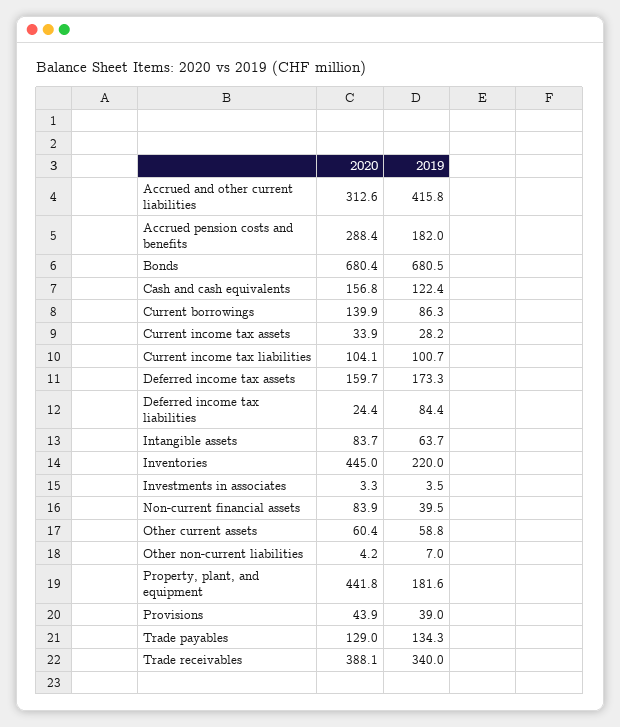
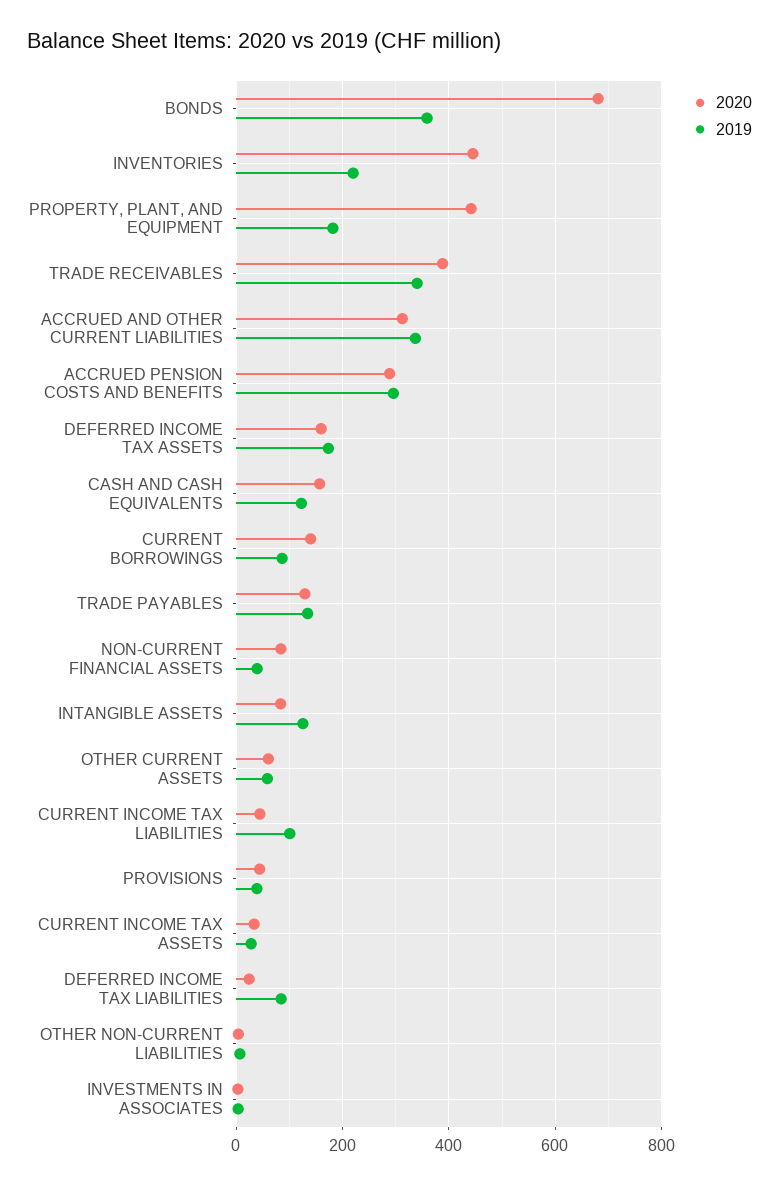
2019, Accrued and other current liabilities: 415.8 -> 340
2019, Accrued pension costs and benefits: 182 -> 300
2019, Bonds: 680.5 -> 360
2020, Current income tax liabilities: 104.1 -> 40
2019, Intangible assets: 63.7 -> 120

